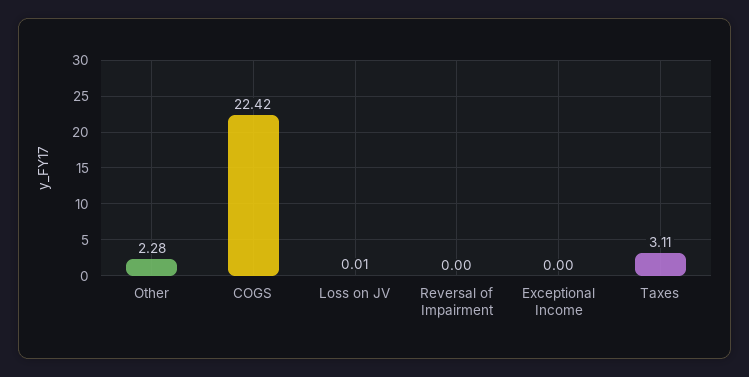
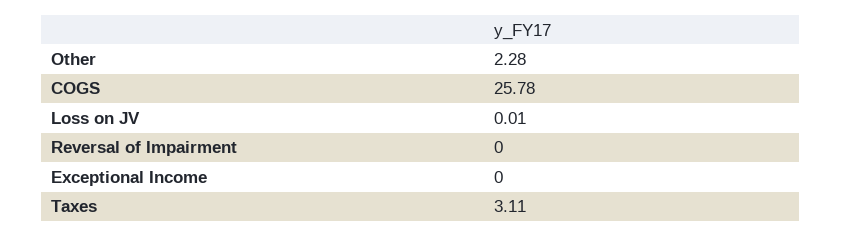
COGS: 22.42 -> 25.78

